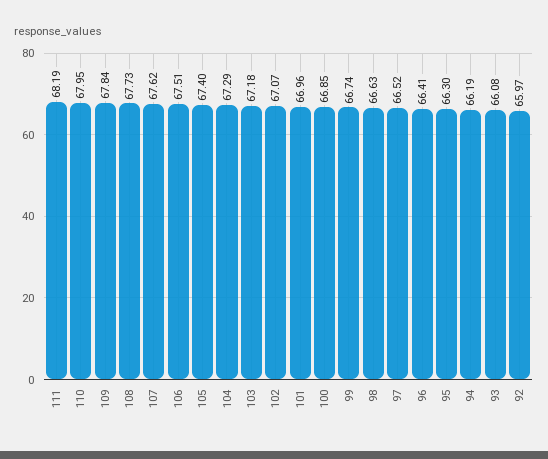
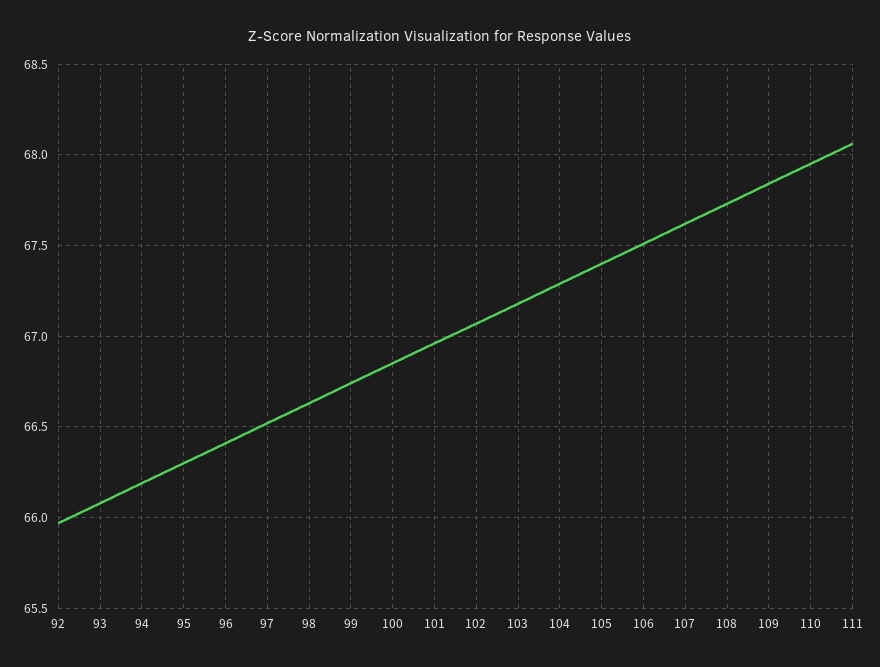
111: 68.19 -> 68.05

